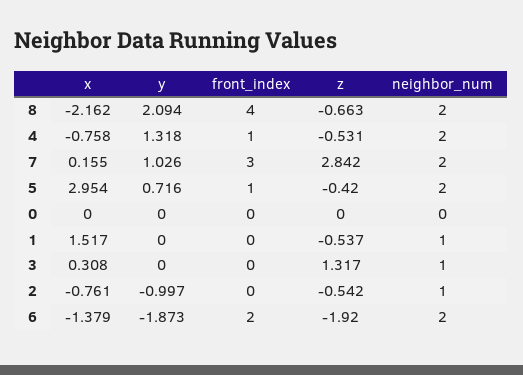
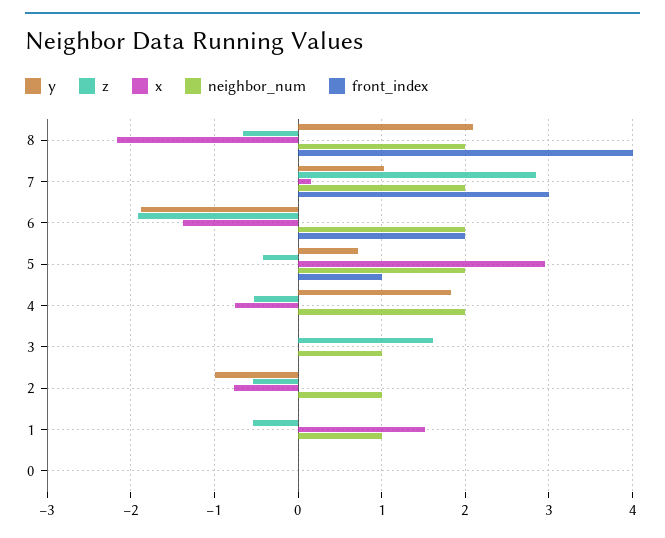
y, 4: 1.318 -> 1.8
front_index, 4: 1 -> 0
x, 3: 0.308 -> 0
z, 3: 1.317 -> 1.6

